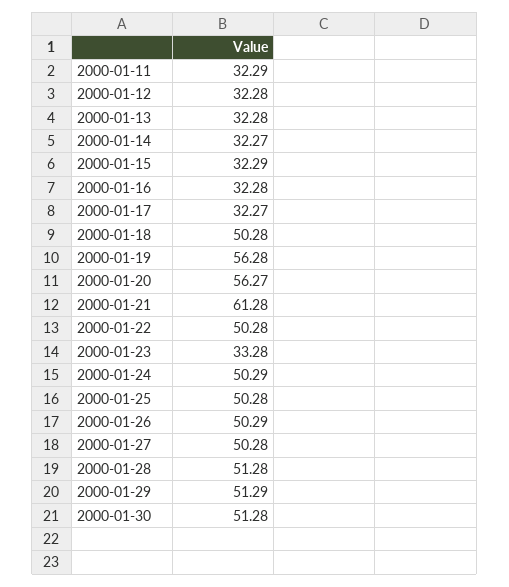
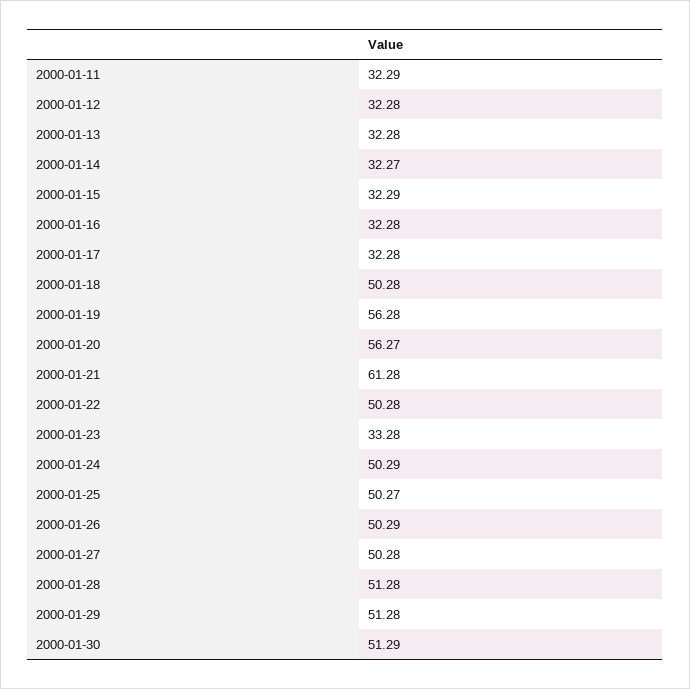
2000-01-17: 32.27 -> 32.28
2000-01-25: 50.28 -> 50.27
2000-01-29: 51.29 -> 51.28
2000-01-30: 51.28 -> 51.29

